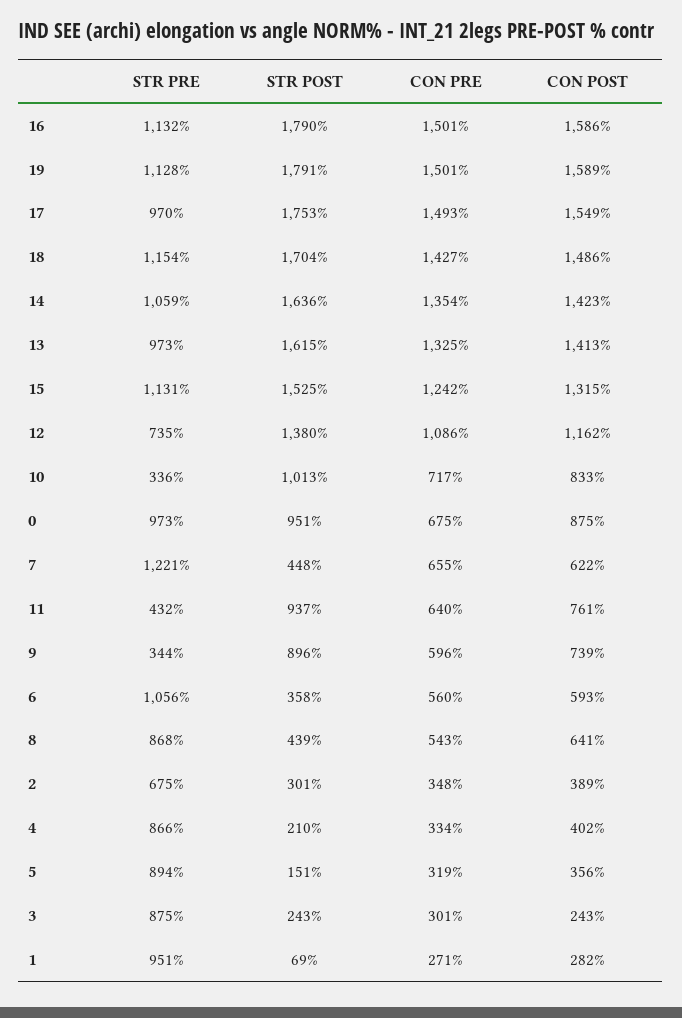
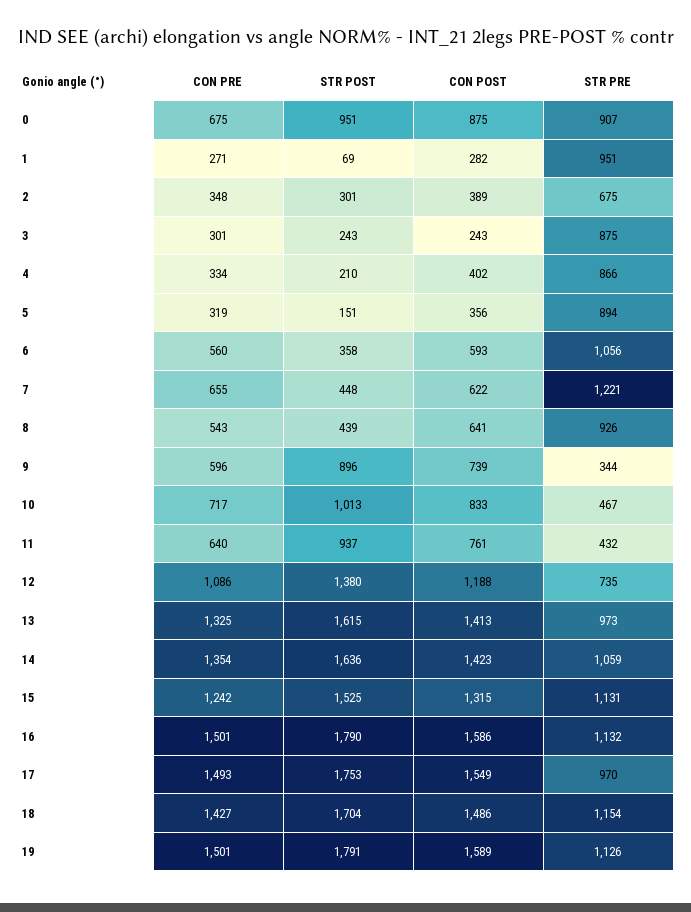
STR PRE, 19: 1128 -> 1126
CON POST, 12: 1162 -> 1188
STR PRE, 10: 336 -> 467
STR PRE, 0: 973 -> 907
STR PRE, 8: 868 -> 926

